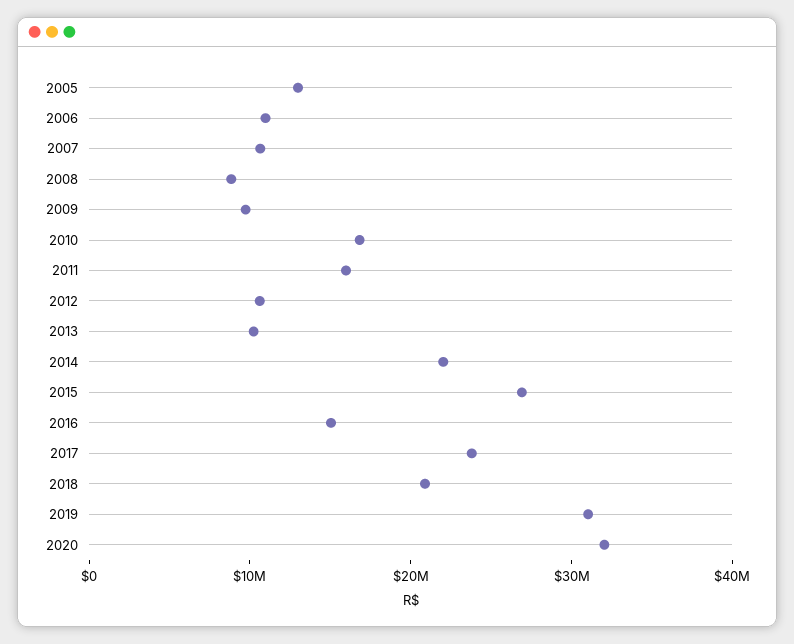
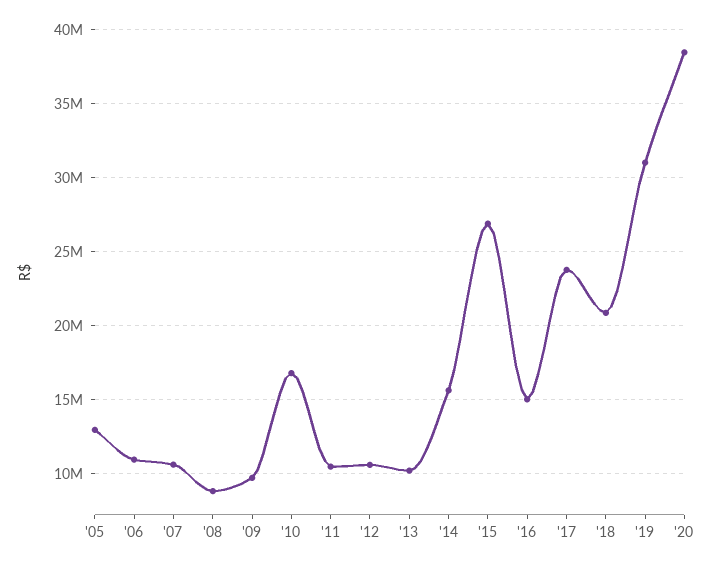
2011: 16000000 -> 10500000
2014: 22000000 -> 15500000
2020: 32000000 -> 38500000

